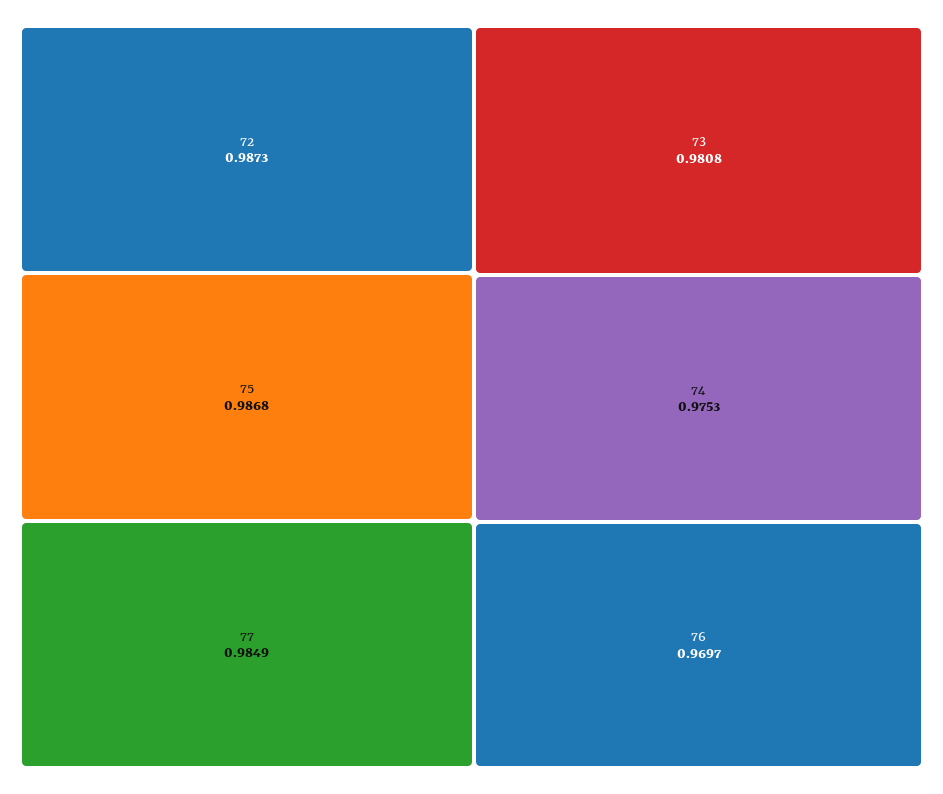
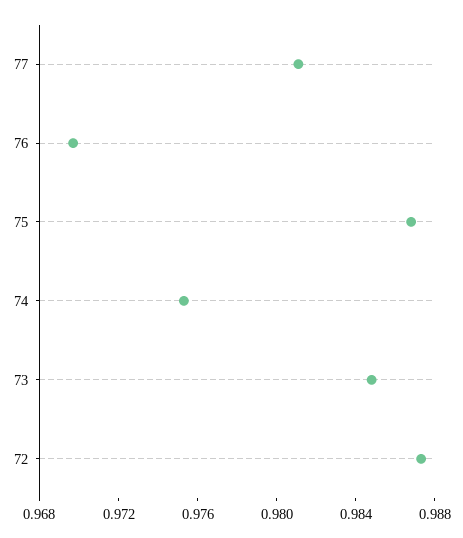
77: 0.9849 -> 0.981
73: 0.9808 -> 0.985

